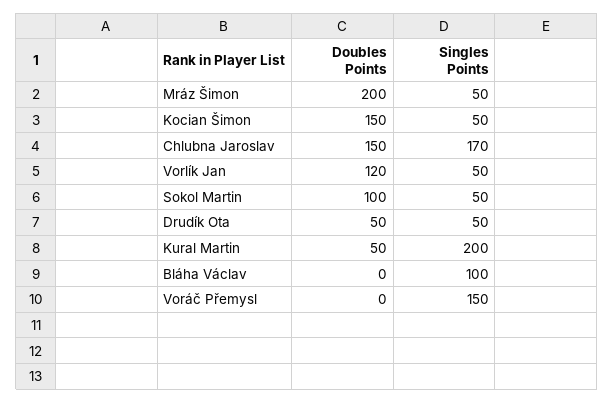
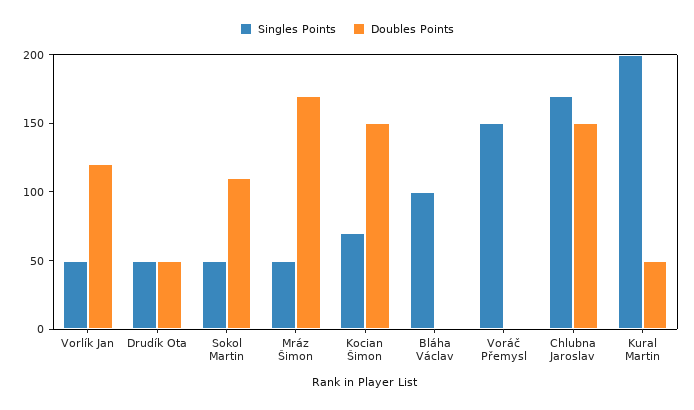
Doubles Points, Mráz Šimon: 200 -> 170
Singles Points, Kocian Šimon: 50 -> 70
Doubles Points, Sokol Martin: 100 -> 110

